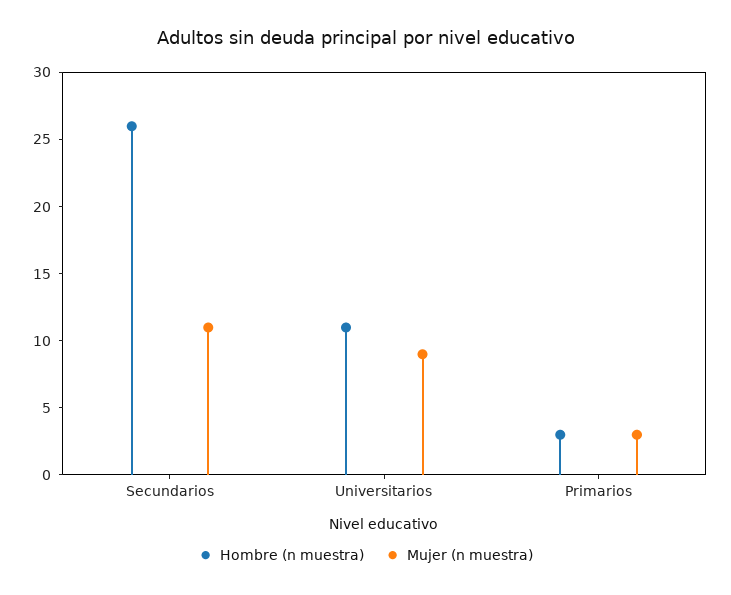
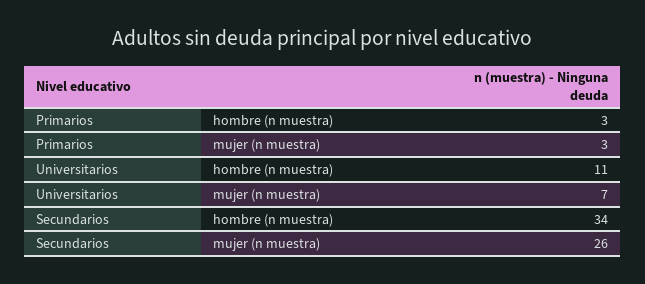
Hombre (n muestra), Secundarios: 26 -> 34
Mujer (n muestra), Secundarios: 11 -> 26
Mujer (n muestra), Universitarios: 9 -> 7

